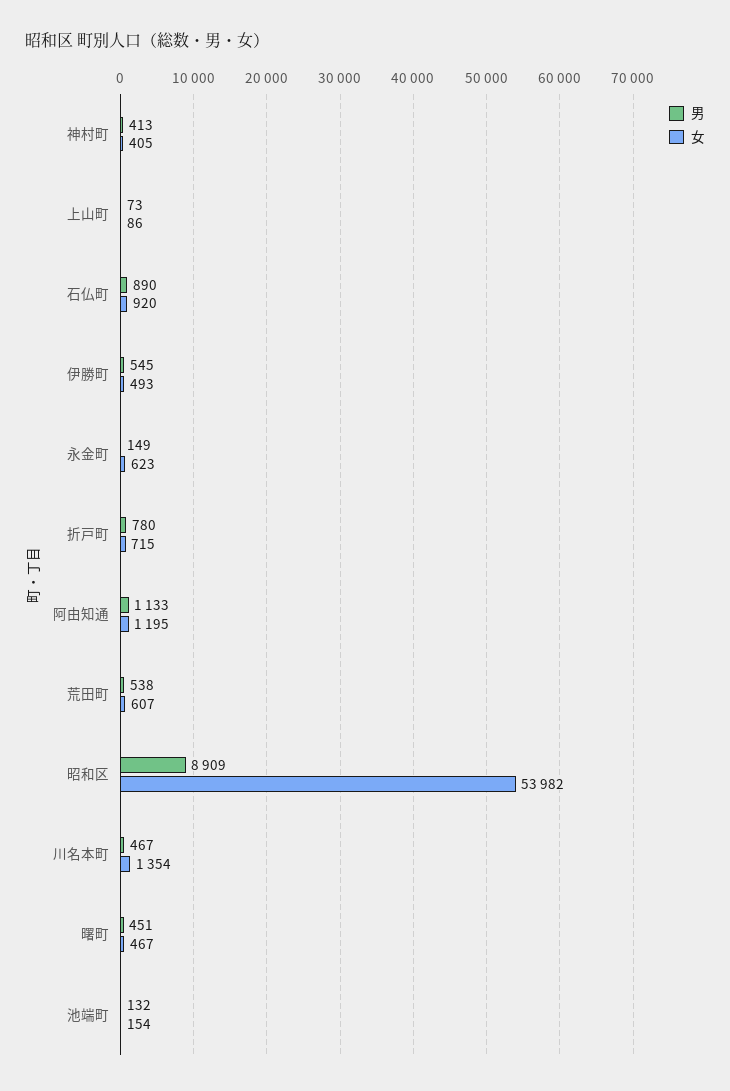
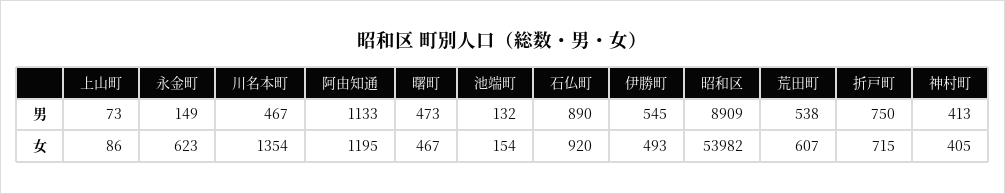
男, 折戸町: 780 -> 750
男, 曙町: 451 -> 473

